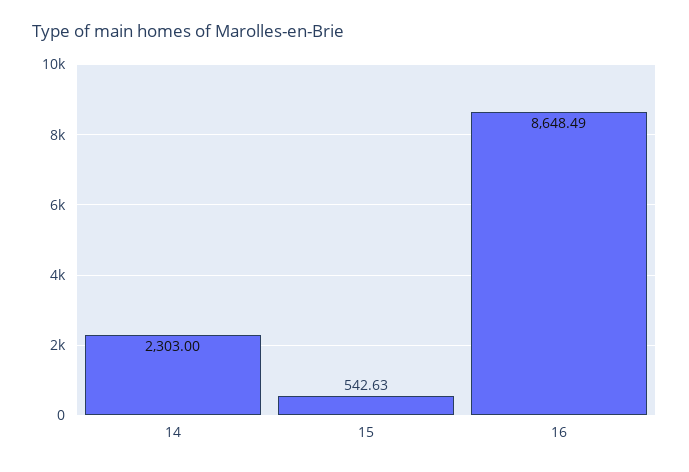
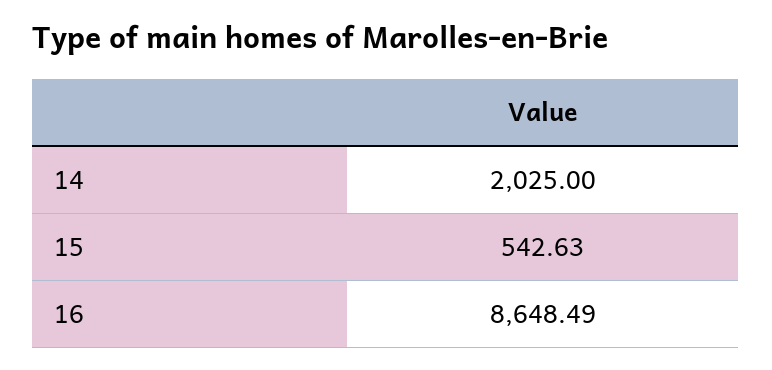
14: 2303 -> 2025

